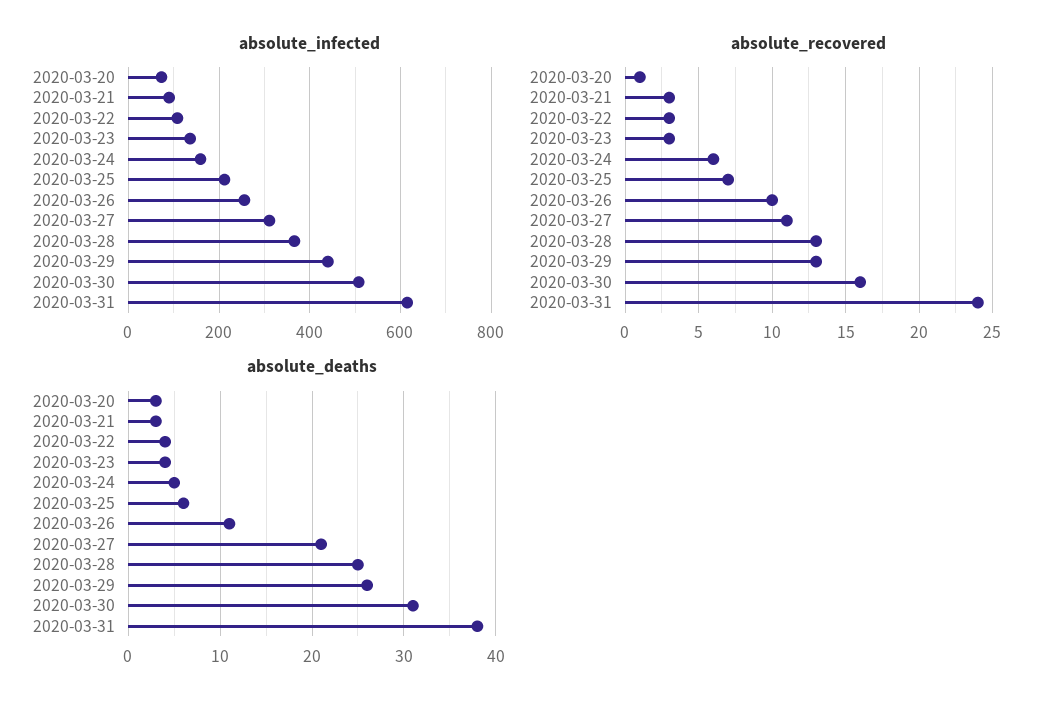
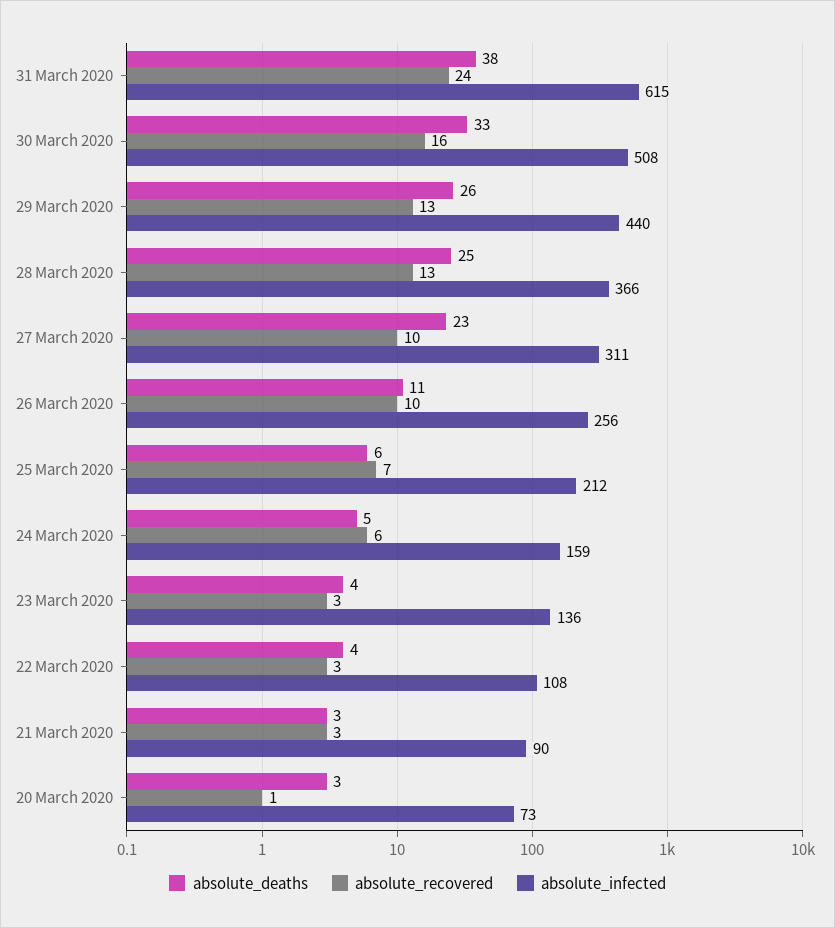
absolute_recovered, 2020-03-27: 11 -> 10
absolute_deaths, 2020-03-27: 21 -> 23
absolute_deaths, 2020-03-30: 31 -> 33

